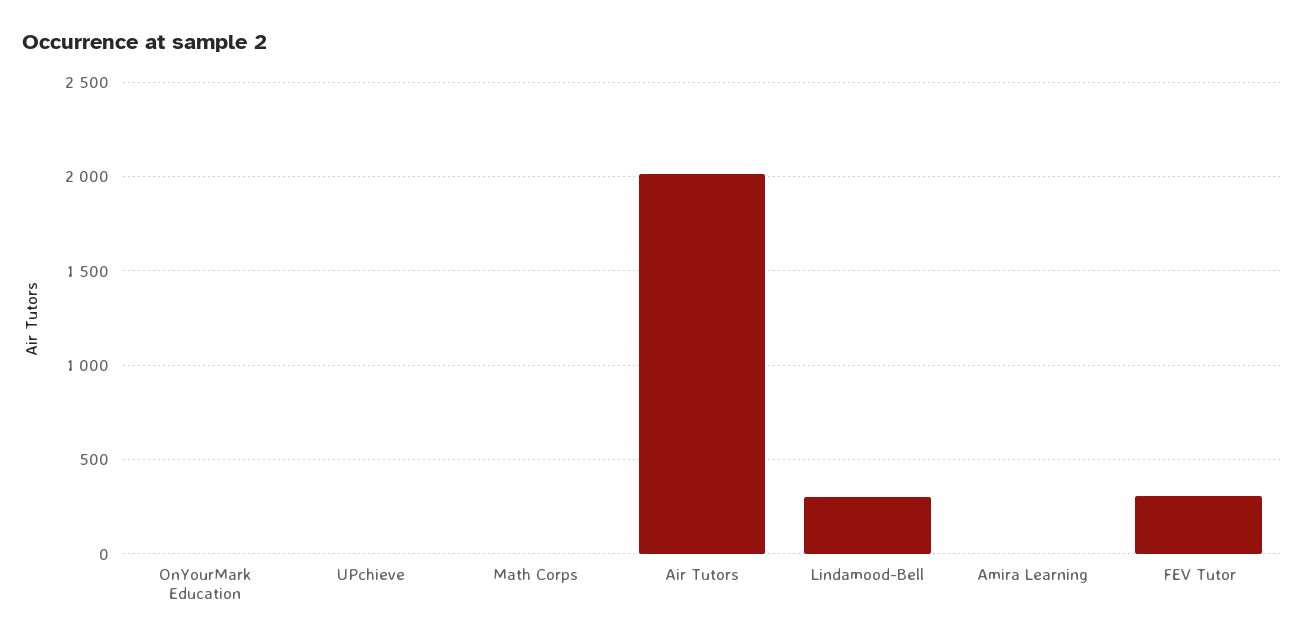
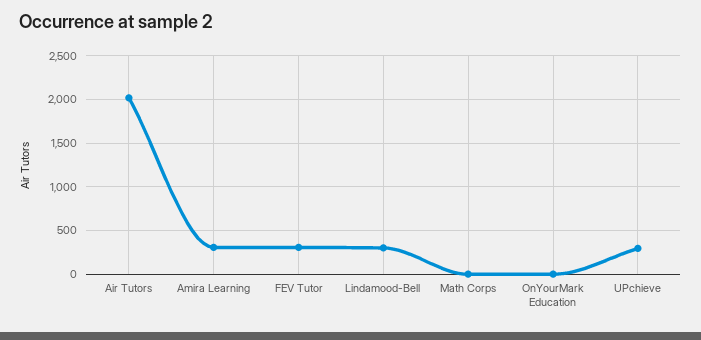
UPchieve: 0 -> 300
Amira Learning: 0 -> 300

